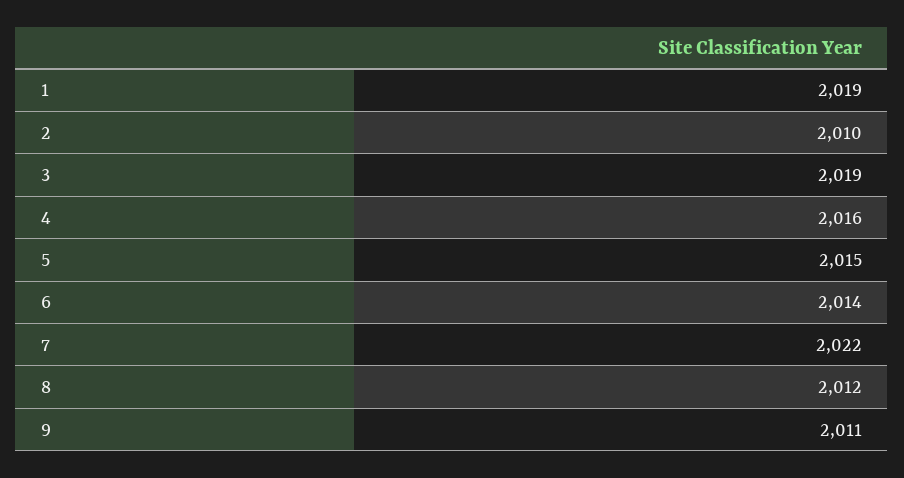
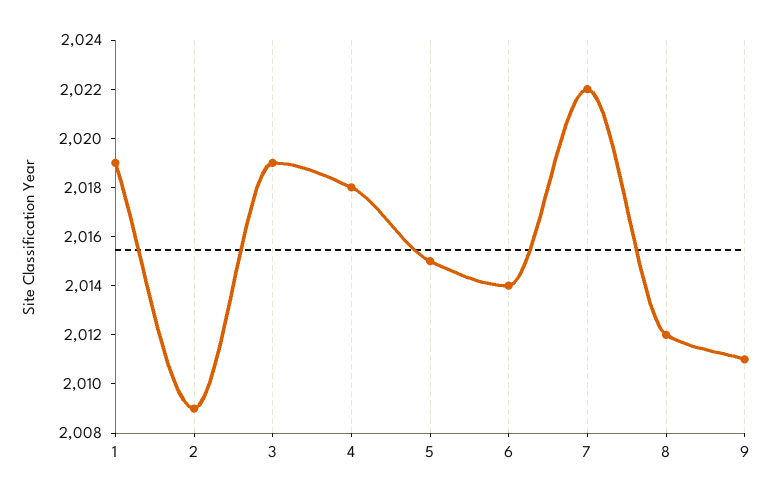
2: 2010 -> 2009
4: 2016 -> 2018

